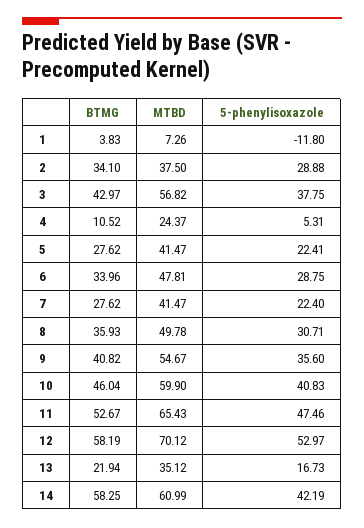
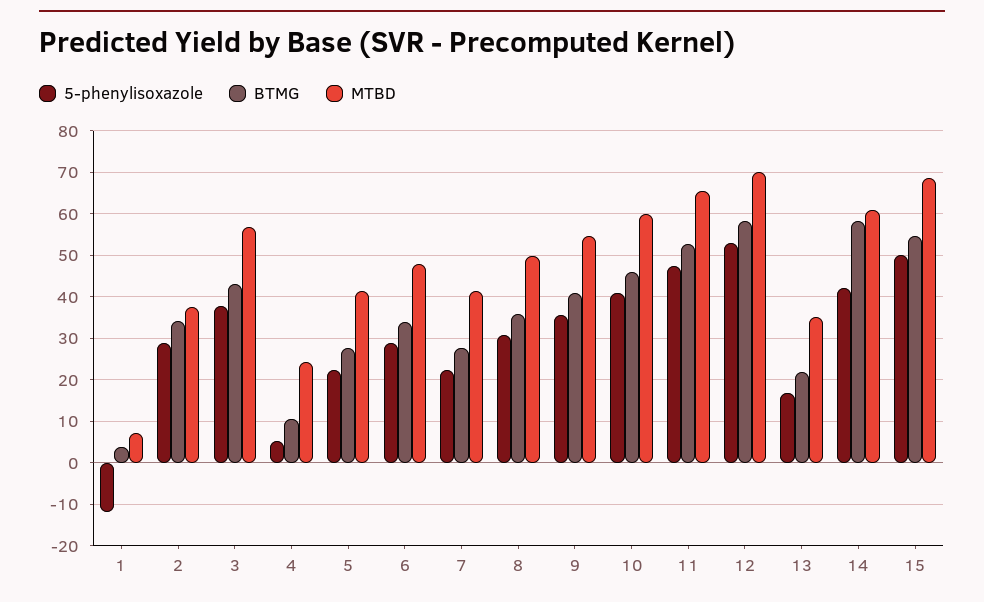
5-phenylisoxazole, 15: none -> 50
BTMG, 15: none -> 54
MTBD, 15: none -> 68

